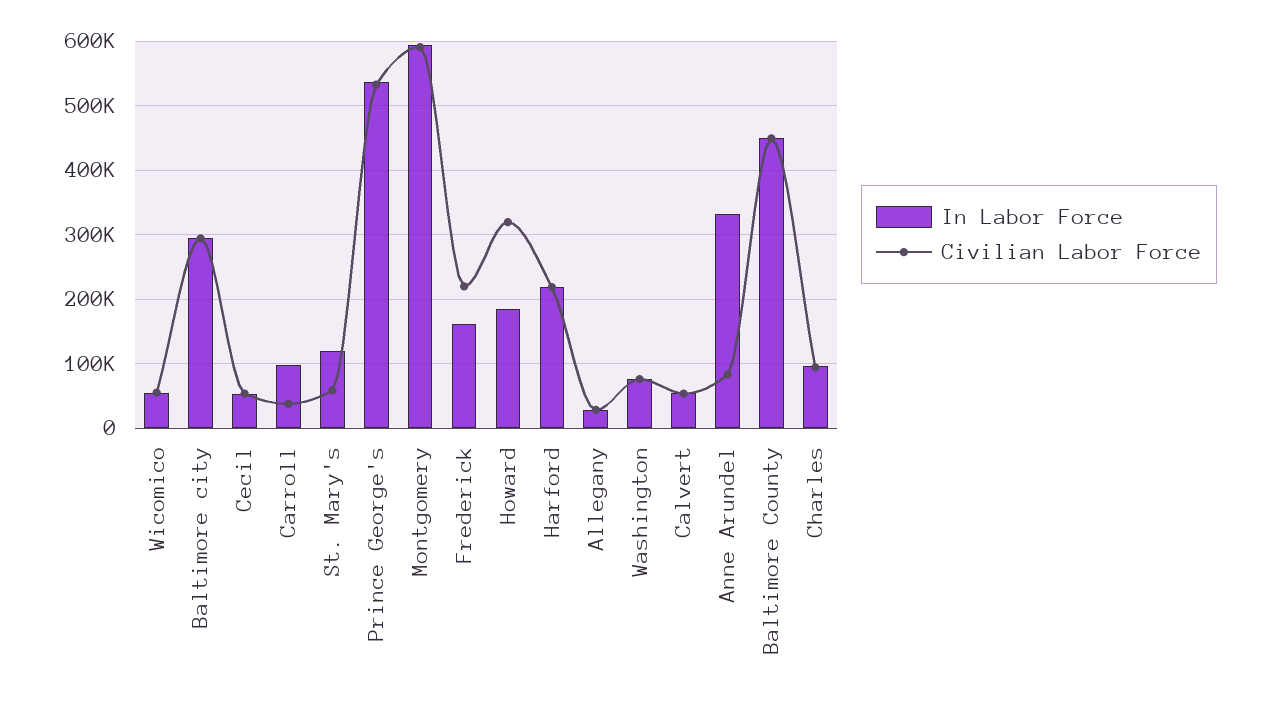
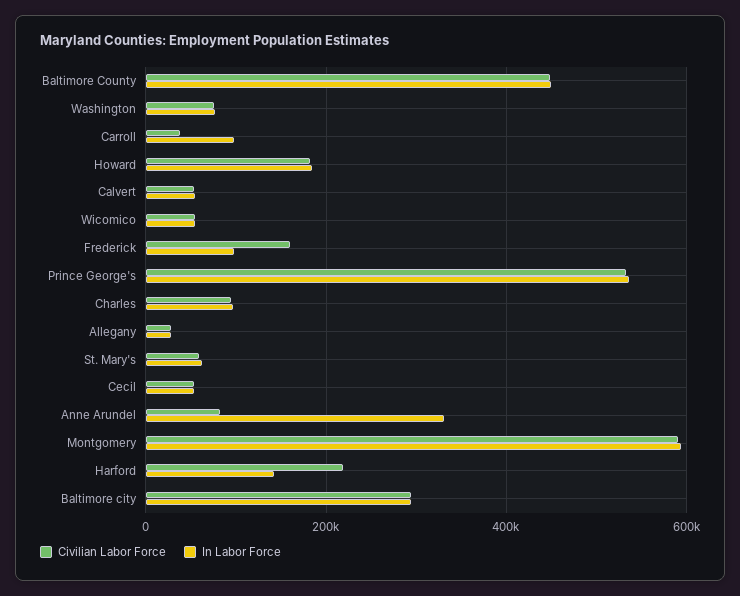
In Labor Force, St. Mary's: 120000 -> 60000
In Labor Force, Frederick: 160000 -> 100000
Civilian Labor Force, Frederick: 220000 -> 160000
Civilian Labor Force, Howard: 320000 -> 180000
In Labor Force, Harford: 220000 -> 140000

